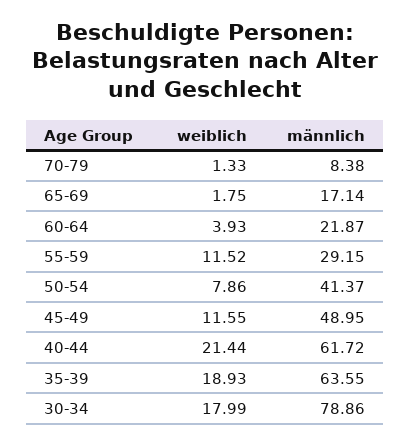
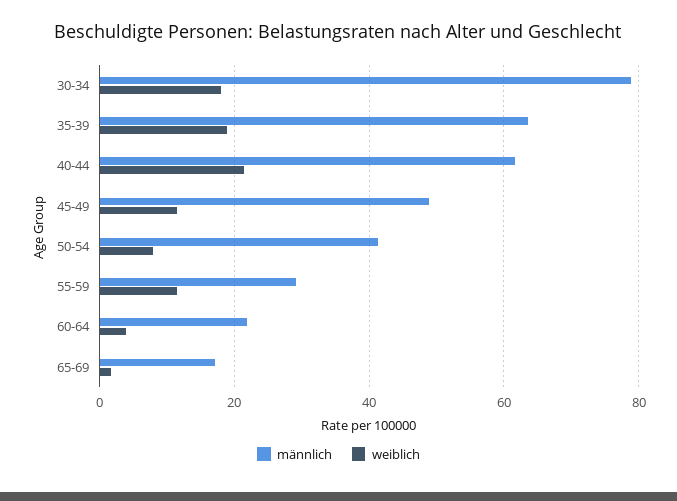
weiblich, 70-79: 1.33 -> none
männlich, 70-79: 8.38 -> none

